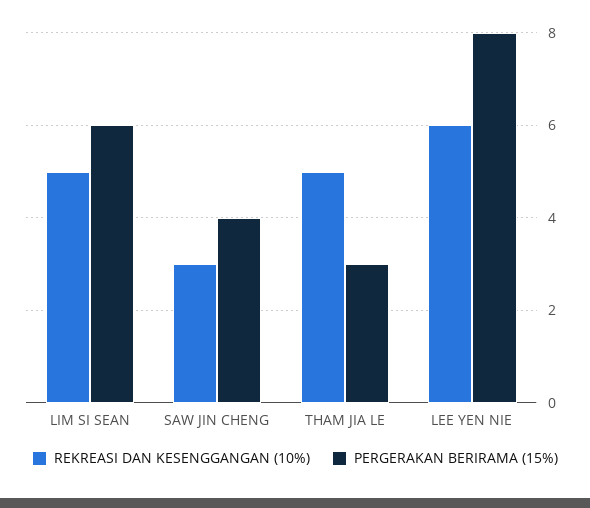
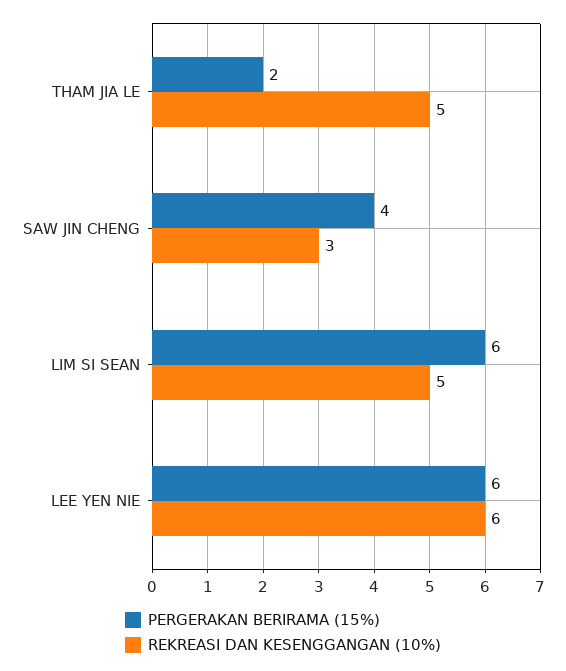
PERGERAKAN BERIRAMA (15%), THAM JIA LE: 3 -> 2
PERGERAKAN BERIRAMA (15%), LEE YEN NIE: 8 -> 6

